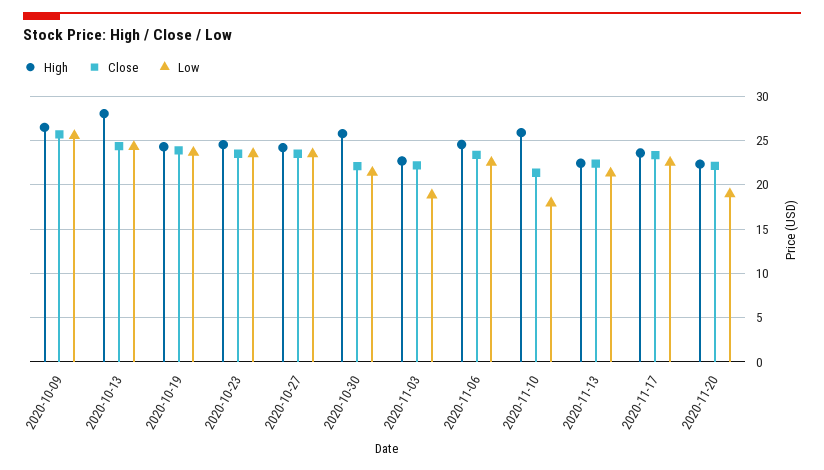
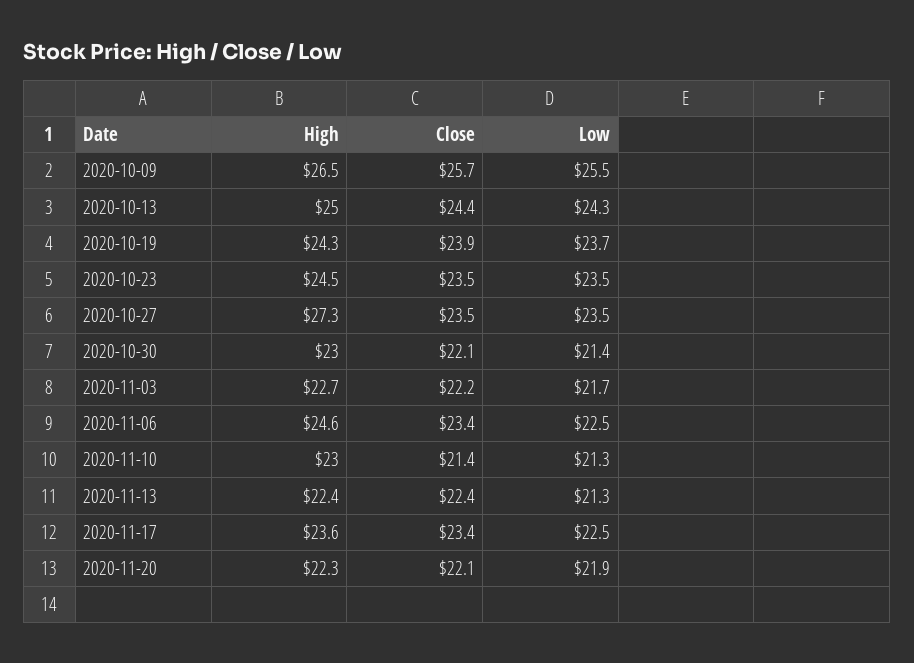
High, 2020-10-13: 28 -> 25
High, 2020-10-27: 24 -> 27.3
High, 2020-10-30: 26 -> 23
Low, 2020-11-03: 19 -> 21.7
High, 2020-11-10: 26 -> 23
Low, 2020-11-10: 18 -> 21.3
Low, 2020-11-20: 19 -> 21.9

